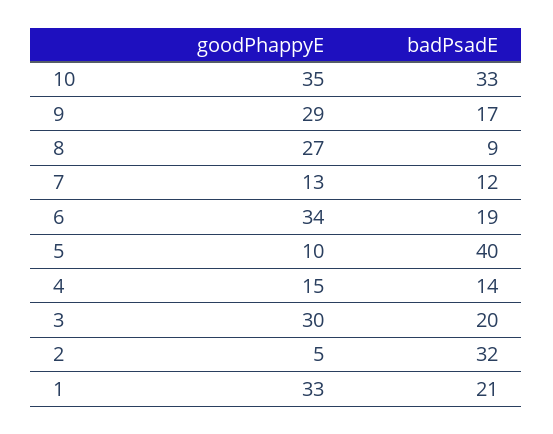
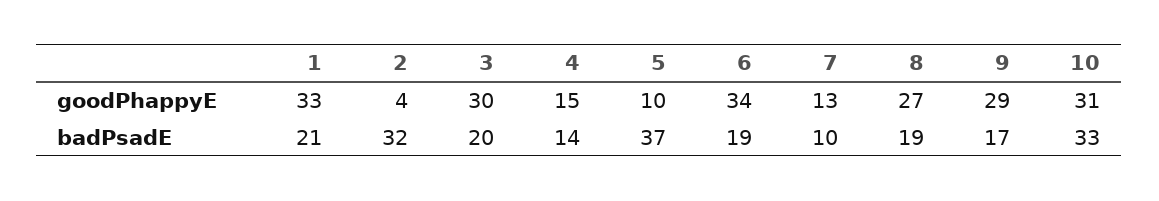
goodPhappyE, 10: 35 -> 31
badPsadE, 8: 9 -> 19
badPsadE, 7: 12 -> 10
badPsadE, 5: 40 -> 37
goodPhappyE, 2: 5 -> 4

